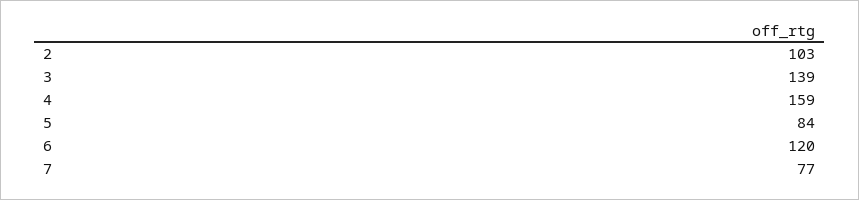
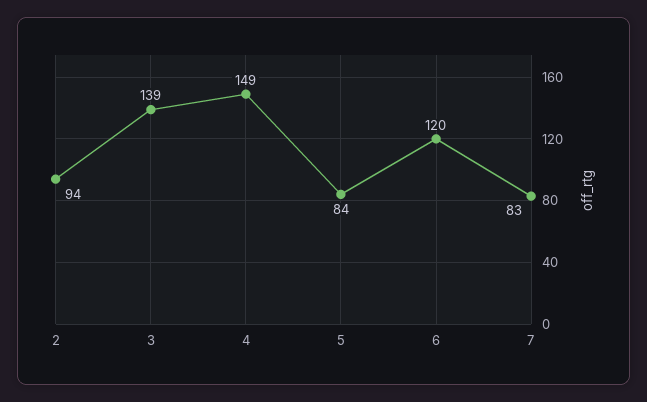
2: 103 -> 94
4: 159 -> 149
7: 77 -> 83

